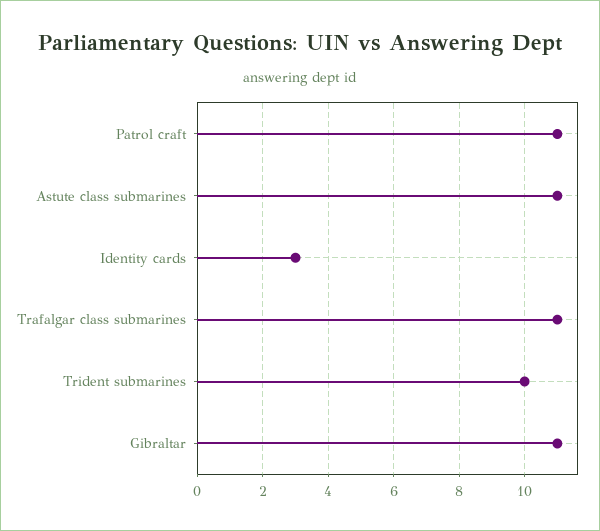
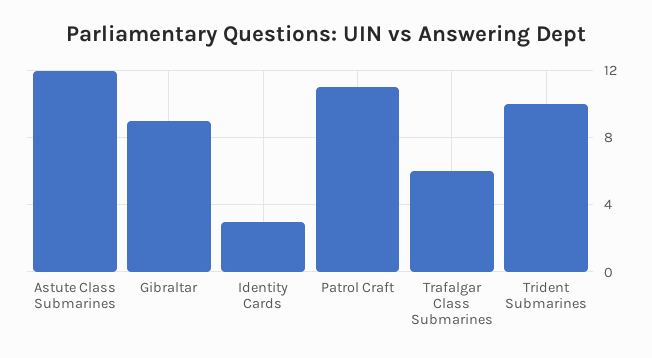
Astute class submarines: 11 -> 12
Trafalgar class submarines: 11 -> 6
Gibraltar: 11 -> 9

